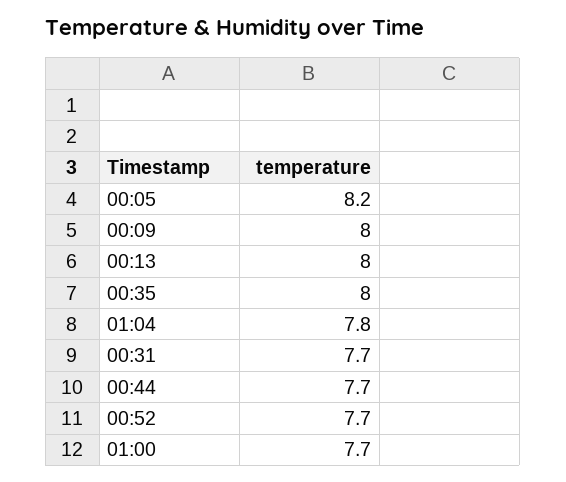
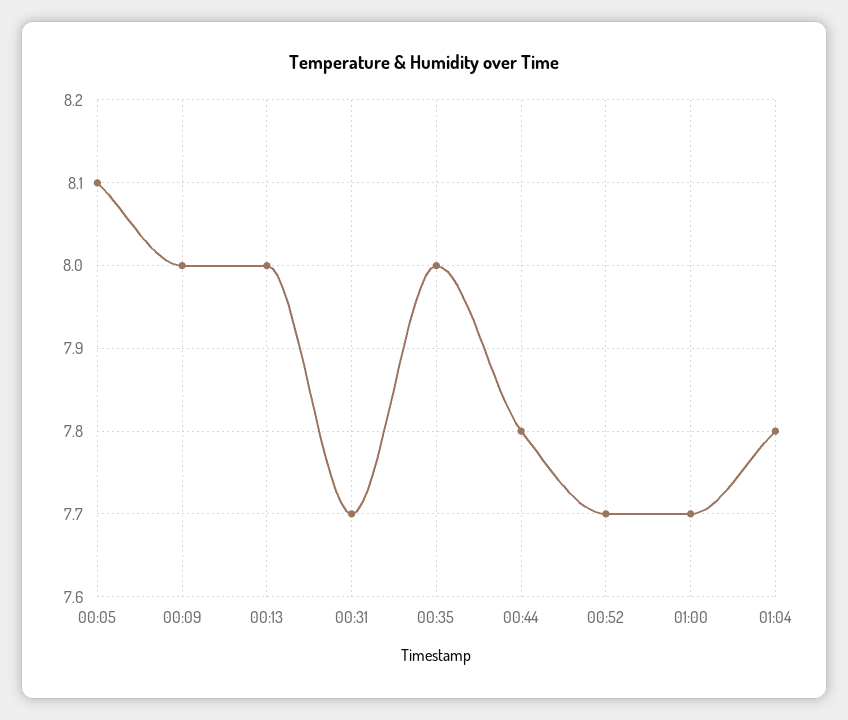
00:05: 8.2 -> 8.1
00:44: 7.7 -> 7.8

